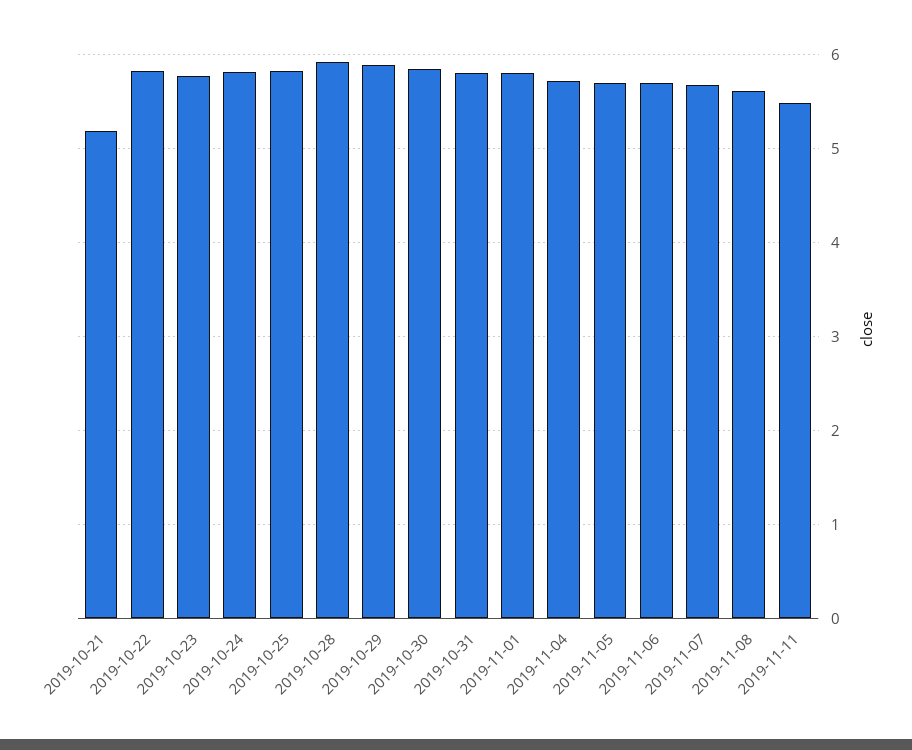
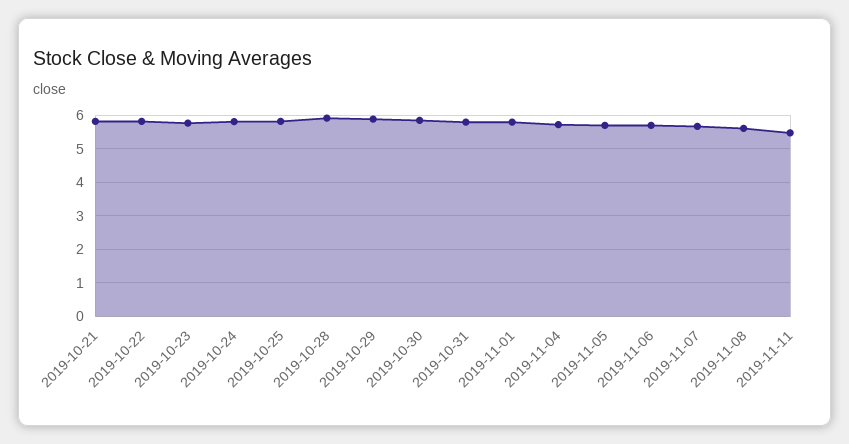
2019-10-21: 5.2 -> 5.8

